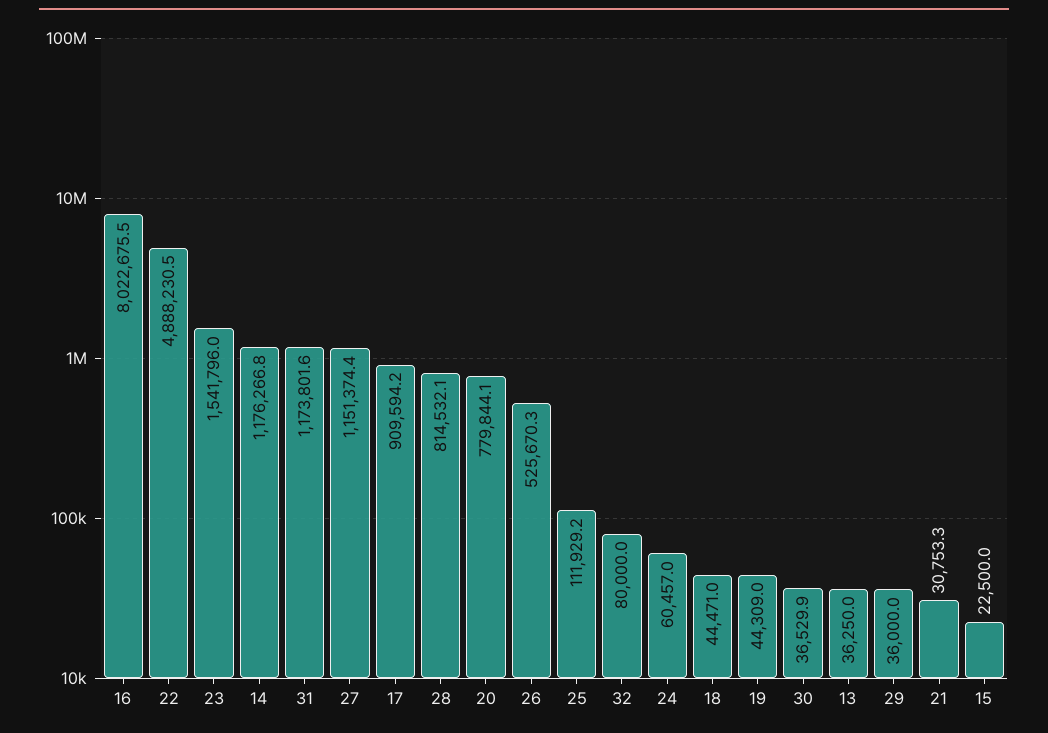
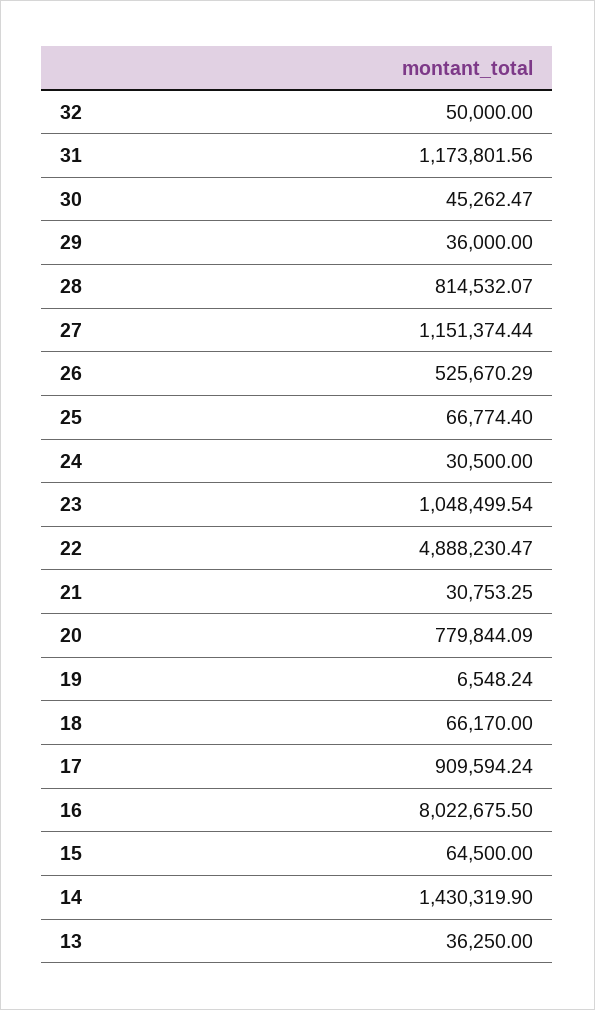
23: 1541796 -> 1048499.54
14: 1176266.8 -> 1430319.9
25: 111929.2 -> 66774.4
32: 80000 -> 50000
24: 60457 -> 30500
18: 44471 -> 66170
19: 44309 -> 6548.24
30: 36529.9 -> 45262.47
15: 22500 -> 64500

